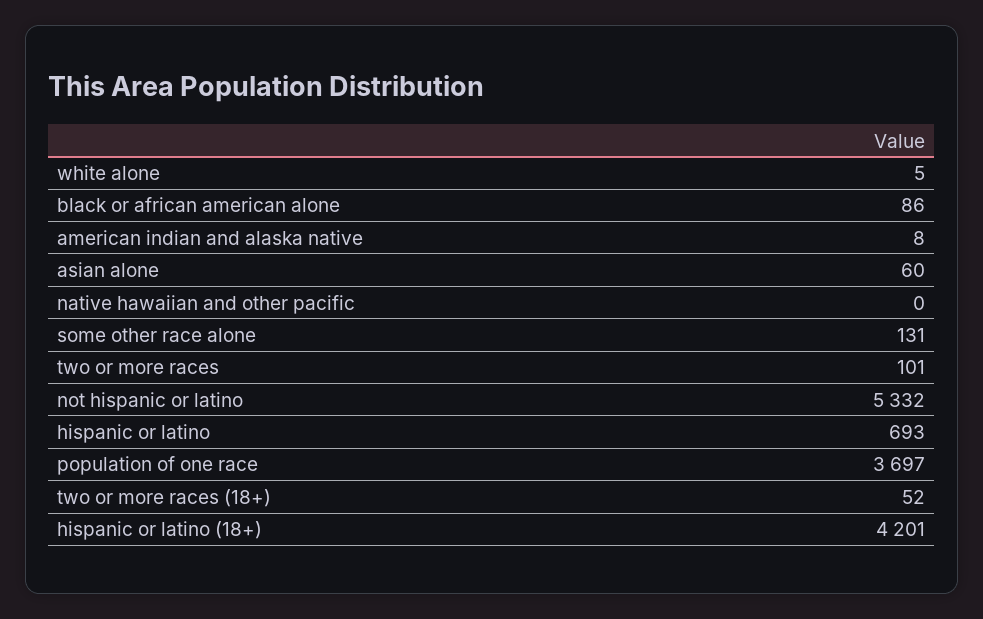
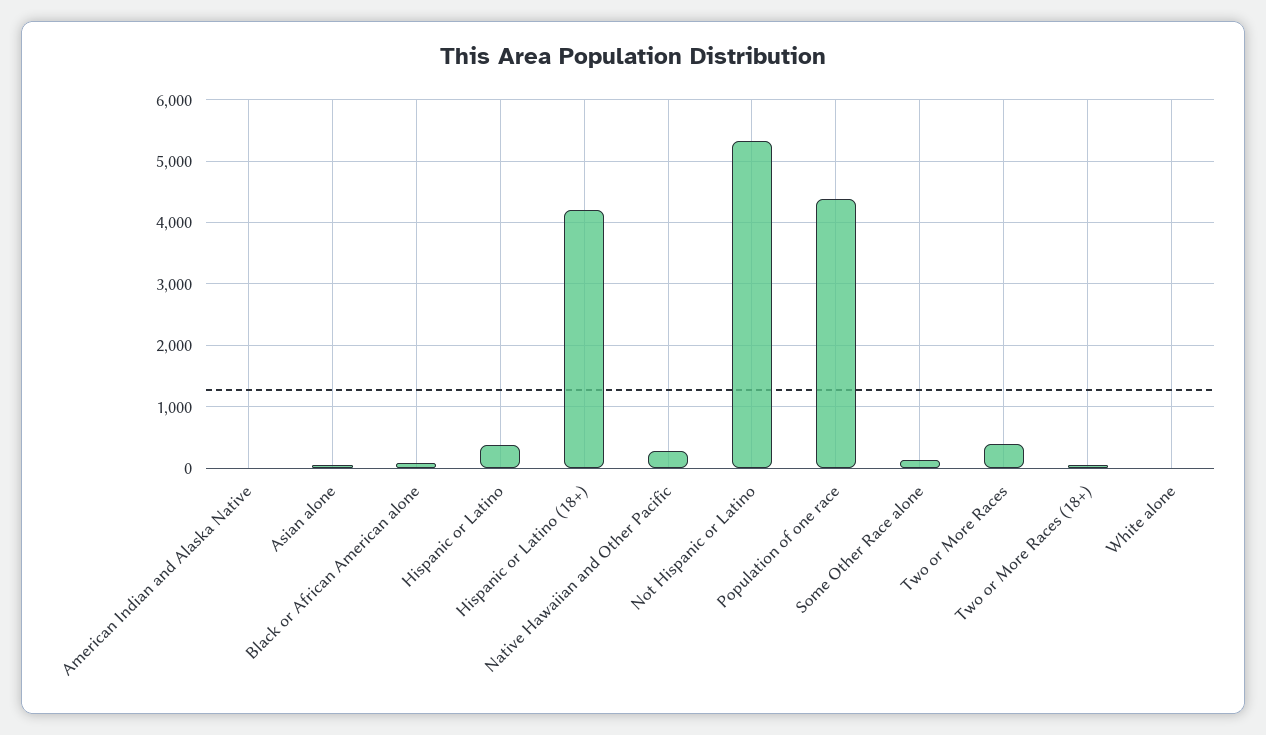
native hawaiian and other pacific: 0 -> 300
two or more races: 101 -> 400
hispanic or latino: 693 -> 400
population of one race: 3697 -> 4400

